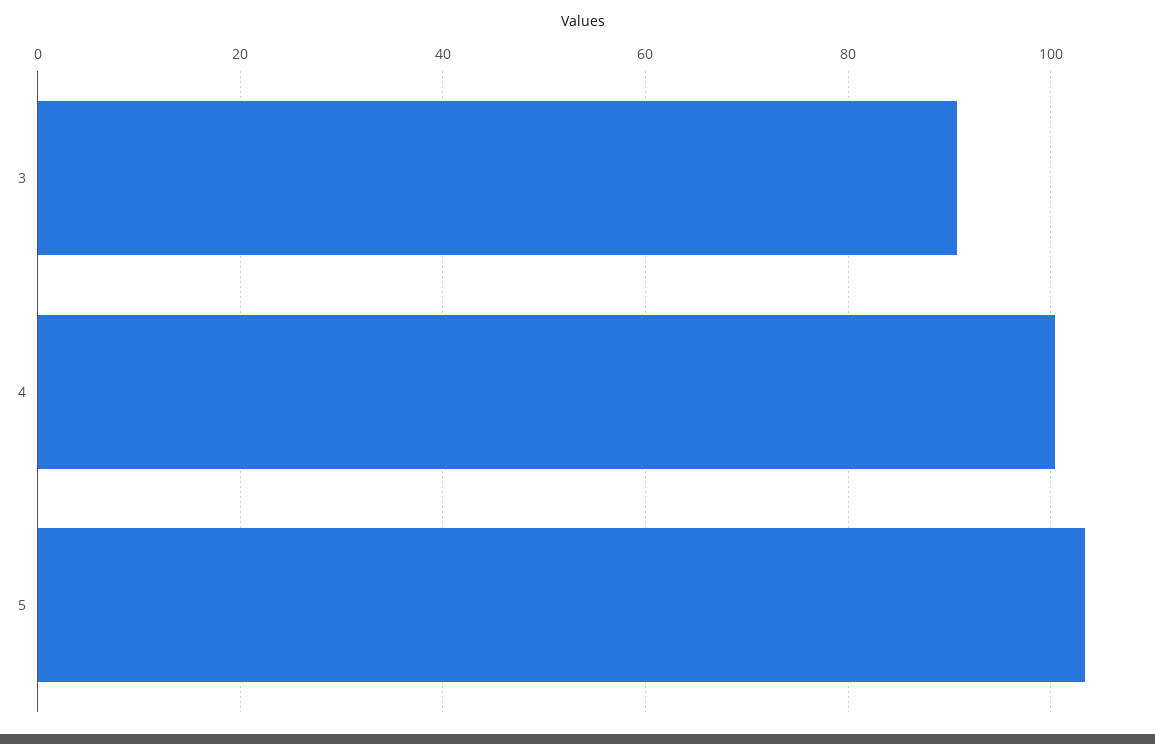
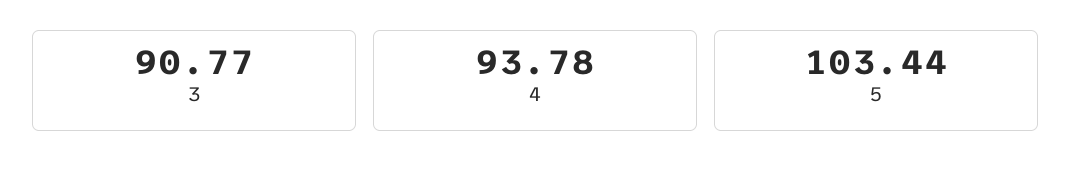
4: 100 -> 93.78

